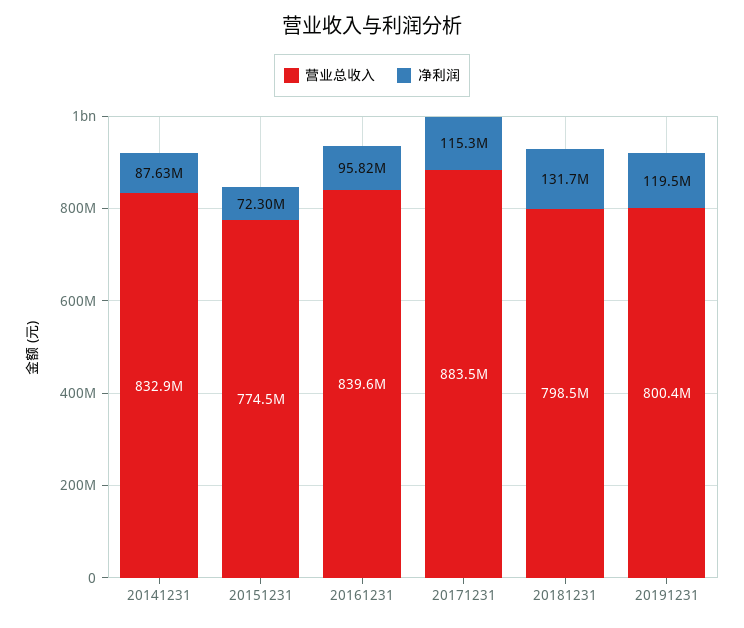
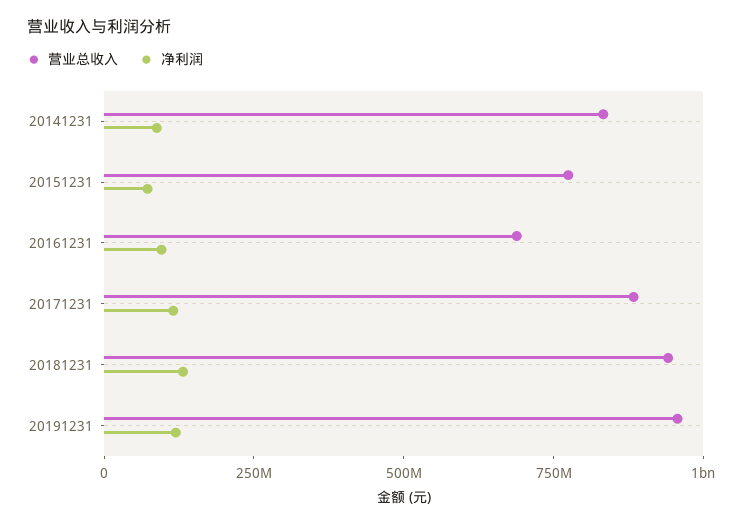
营业总收入, 20161231: 839600000 -> 700000000
营业总收入, 20181231: 798500000 -> 950000000
营业总收入, 20191231: 800400000 -> 950000000

